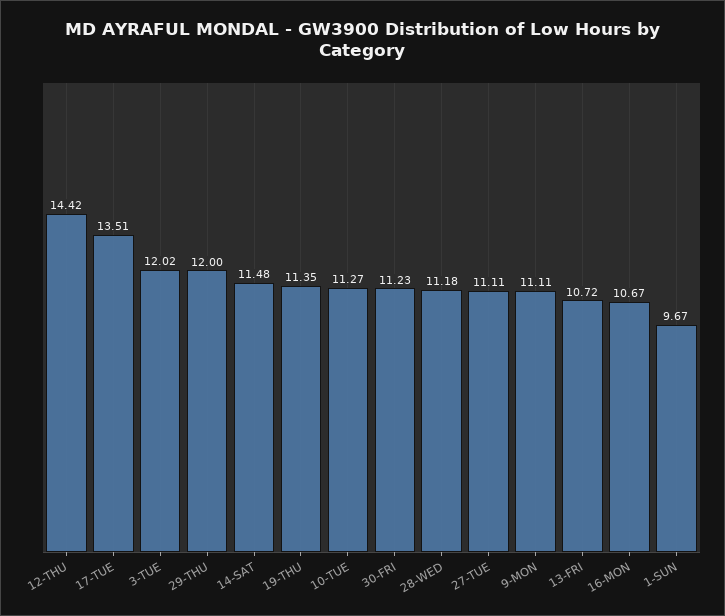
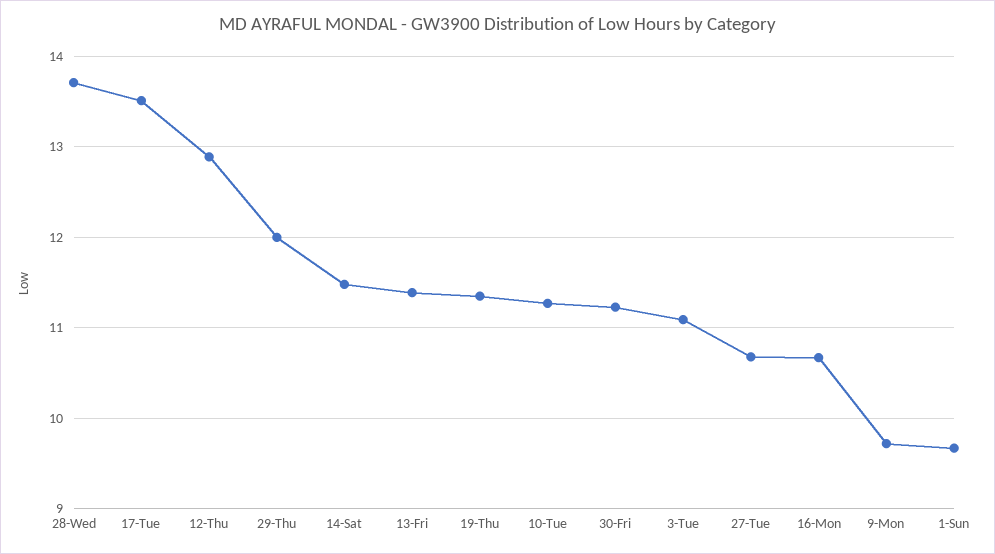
12-THU: 14.42 -> 12.9
3-TUE: 12.02 -> 11.1
28-WED: 11.18 -> 13.7
27-TUE: 11.11 -> 10.7
9-MON: 11.11 -> 9.7
13-FRI: 10.72 -> 11.4

